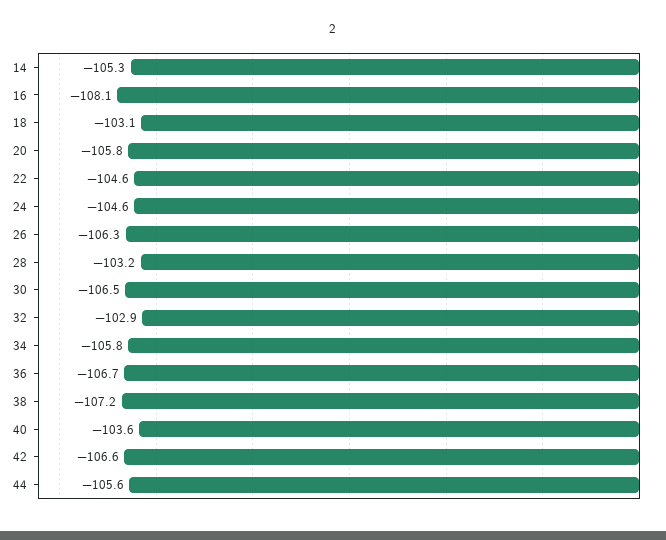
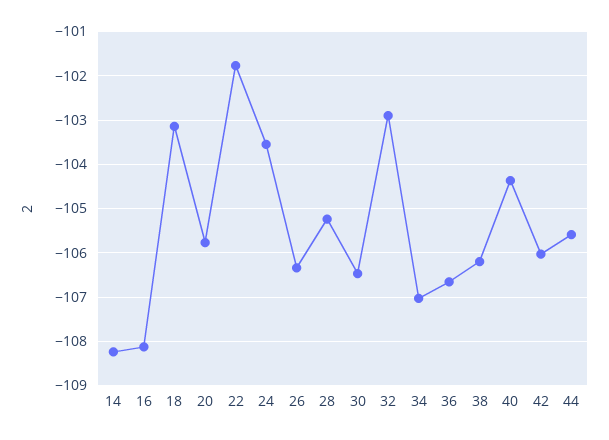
14: -105.3 -> -108.2
22: -104.6 -> -101.8
24: -104.6 -> -103.6
28: -103.2 -> -105.2
34: -105.8 -> -107
38: -107.2 -> -106.2
40: -103.6 -> -104.4
42: -106.6 -> -106

